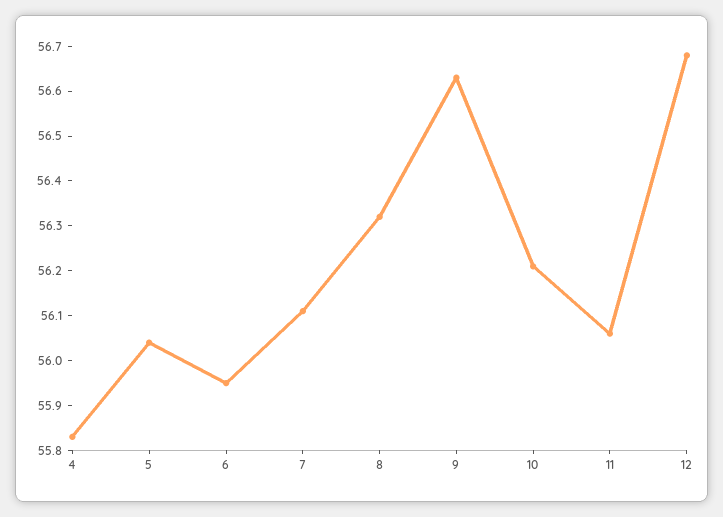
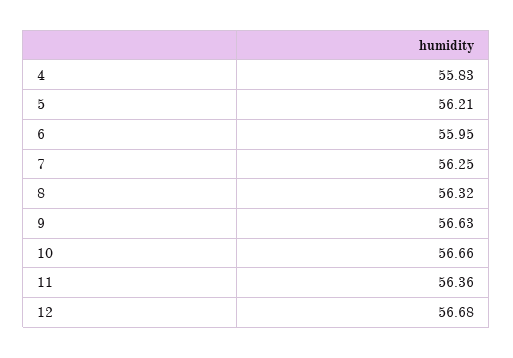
5: 56.05 -> 56.21
7: 56.1 -> 56.25
10: 56.2 -> 56.66
11: 56.05 -> 56.36

